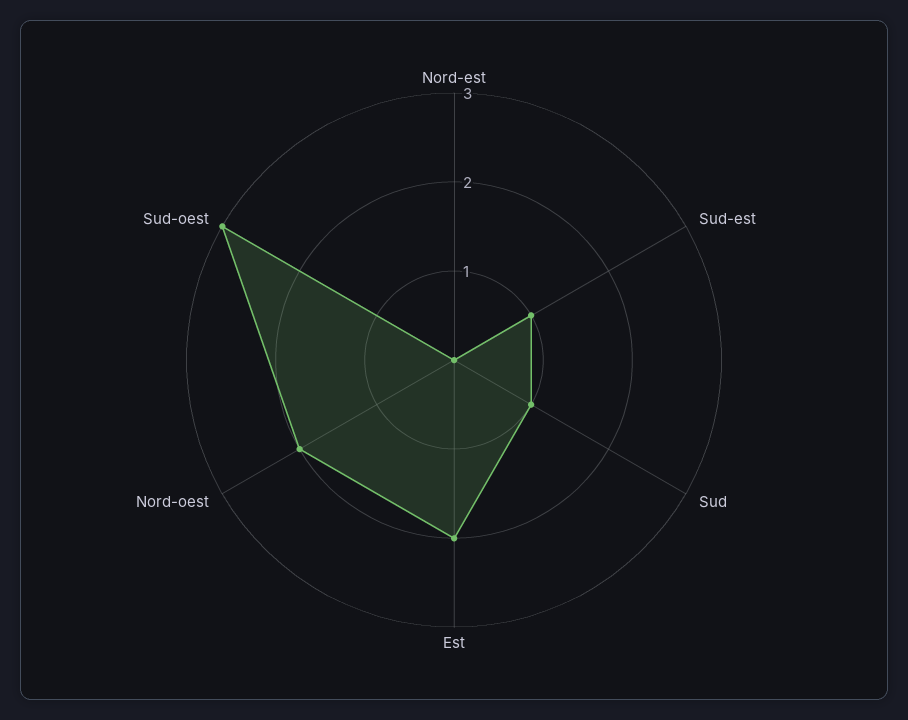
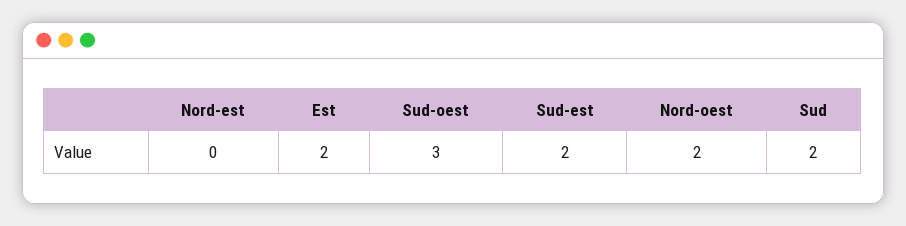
Sud-est: 1 -> 2
Sud: 1 -> 2

